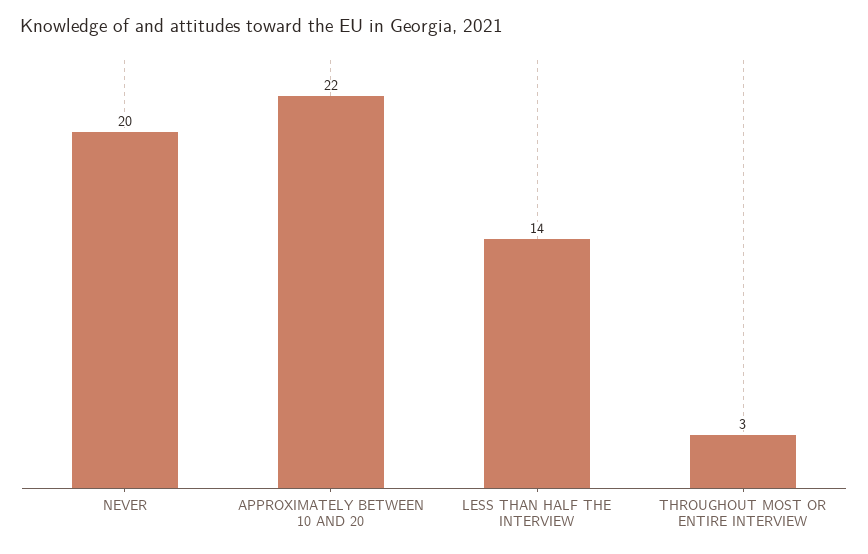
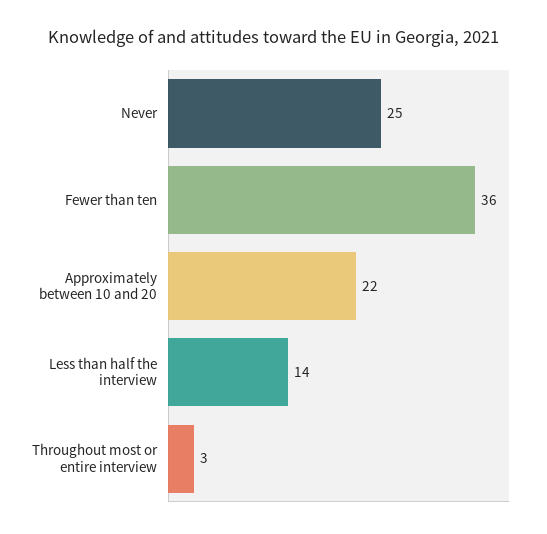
NEVER: 20 -> 25
Fewer than ten: none -> 36

